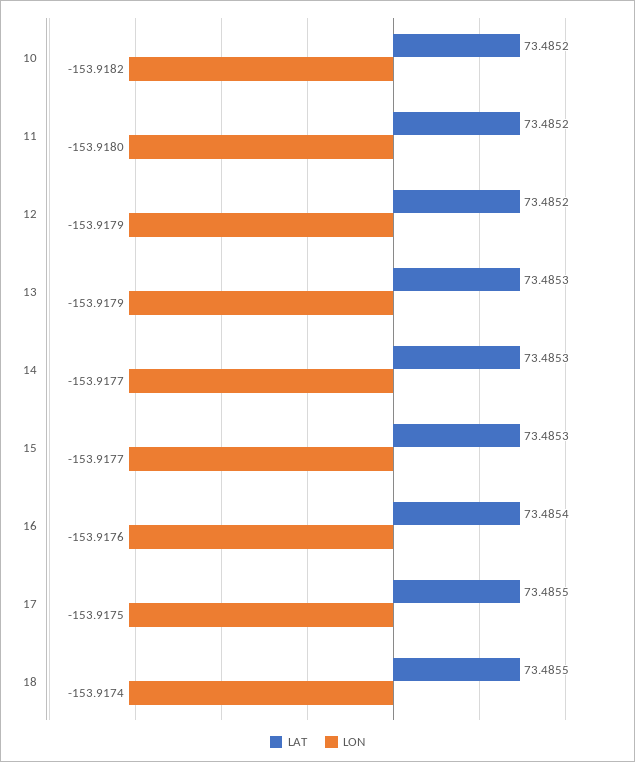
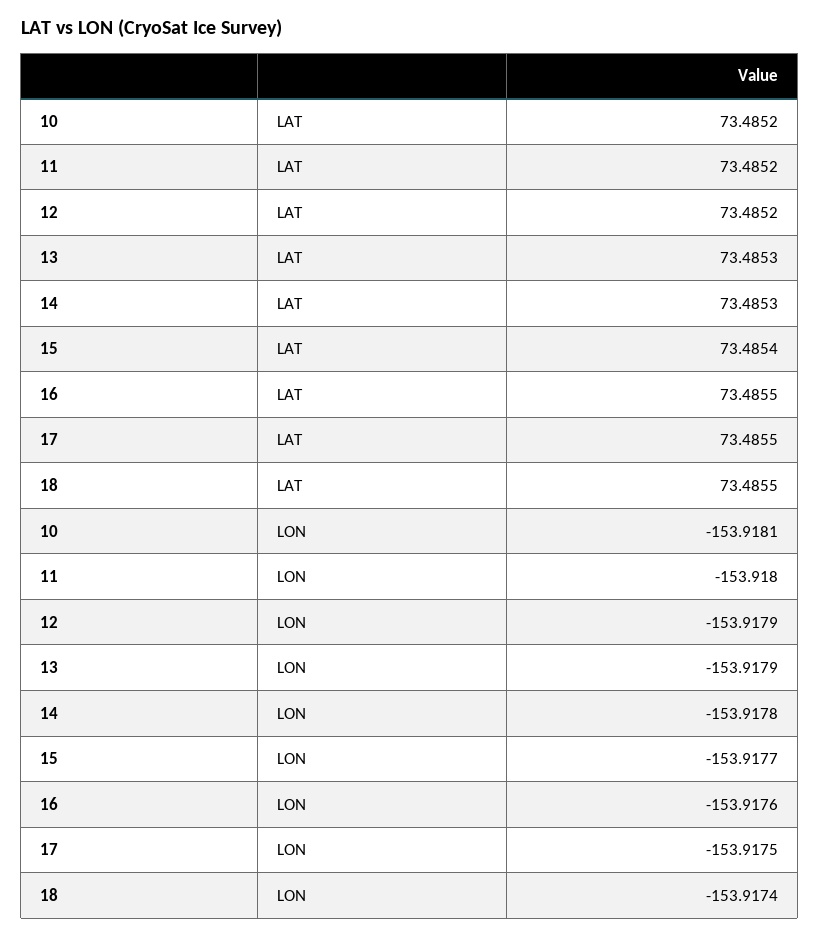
LON, 10: -153.9182 -> -153.9181
LON, 14: -153.9177 -> -153.9178
LAT, 15: 73.4853 -> 73.4854
LAT, 16: 73.4854 -> 73.4855

